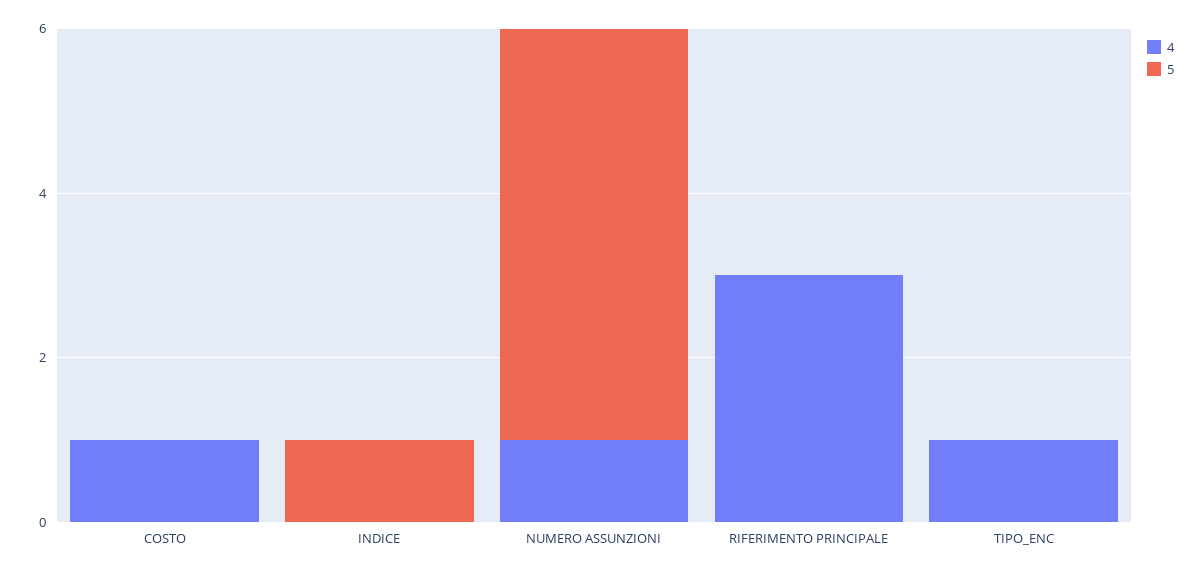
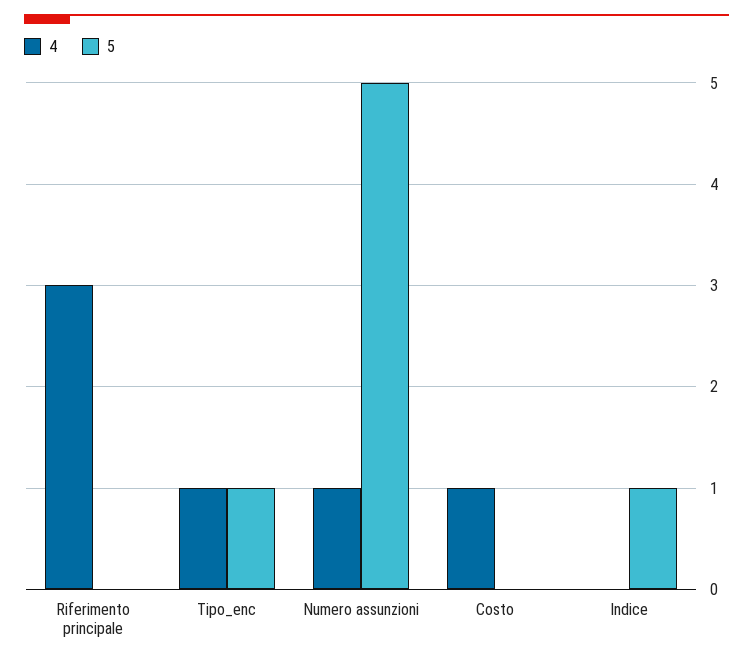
5, TIPO_ENC: 0 -> 1

